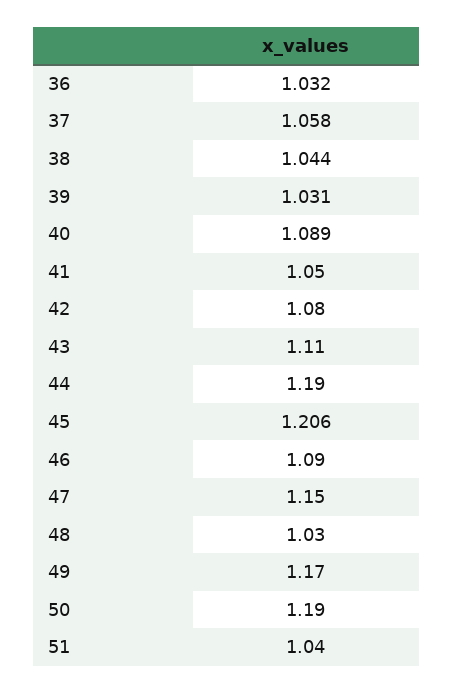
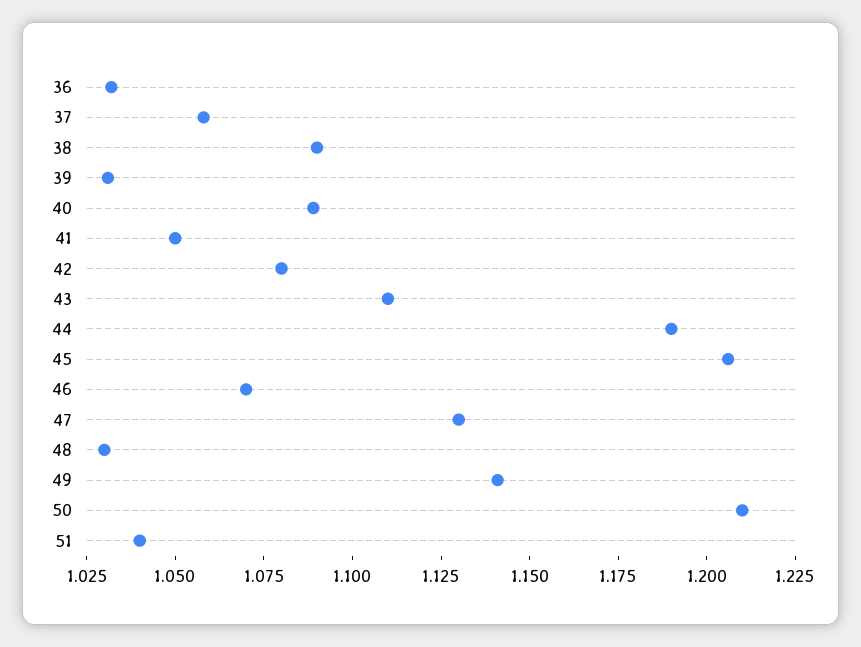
38: 1.044 -> 1.09
46: 1.09 -> 1.07
47: 1.15 -> 1.13
49: 1.17 -> 1.14
50: 1.19 -> 1.21

